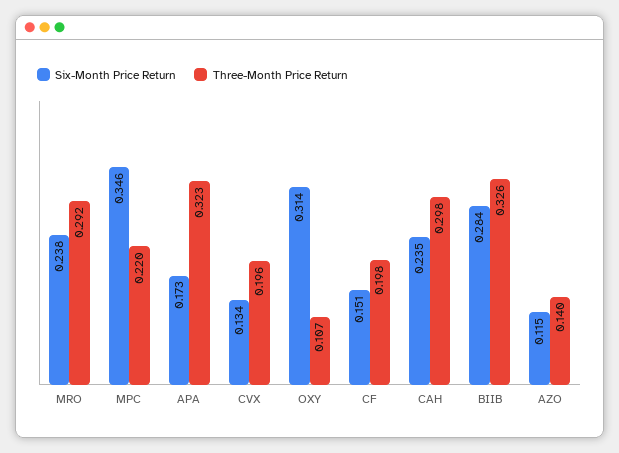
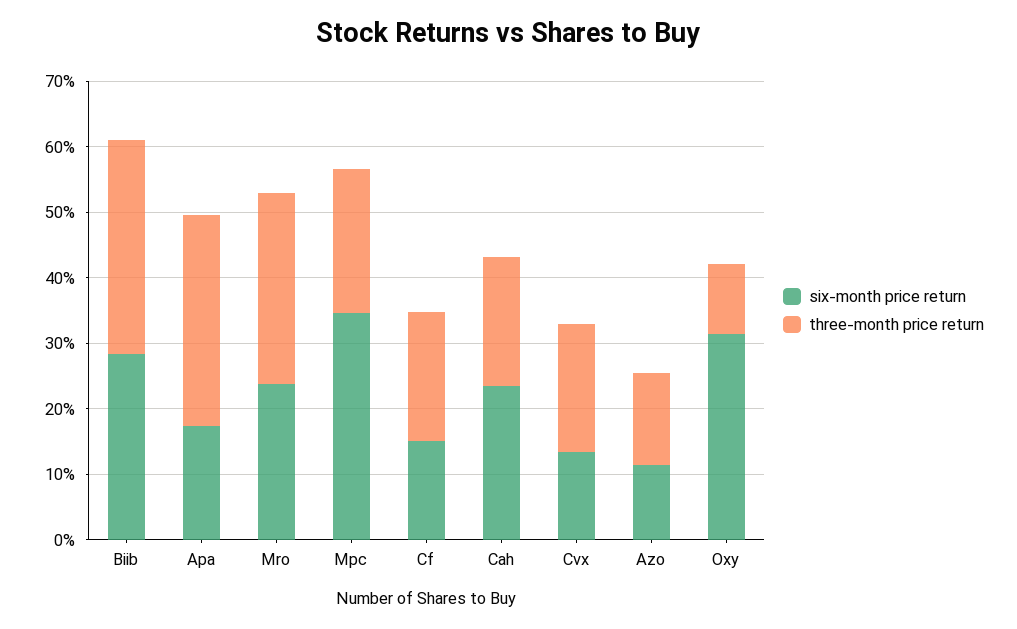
Three-Month Price Return, CAH: 0.298 -> 0.2

